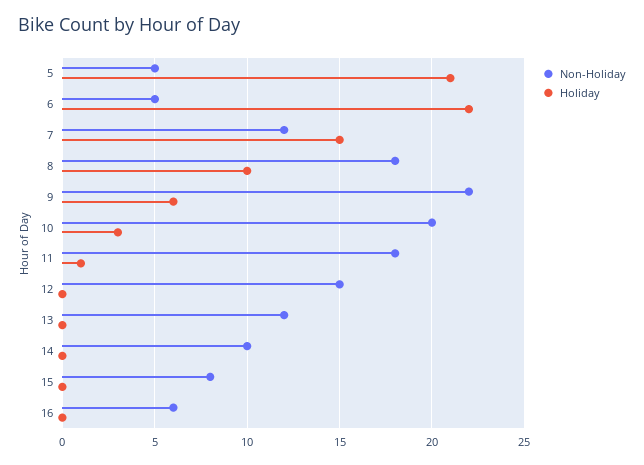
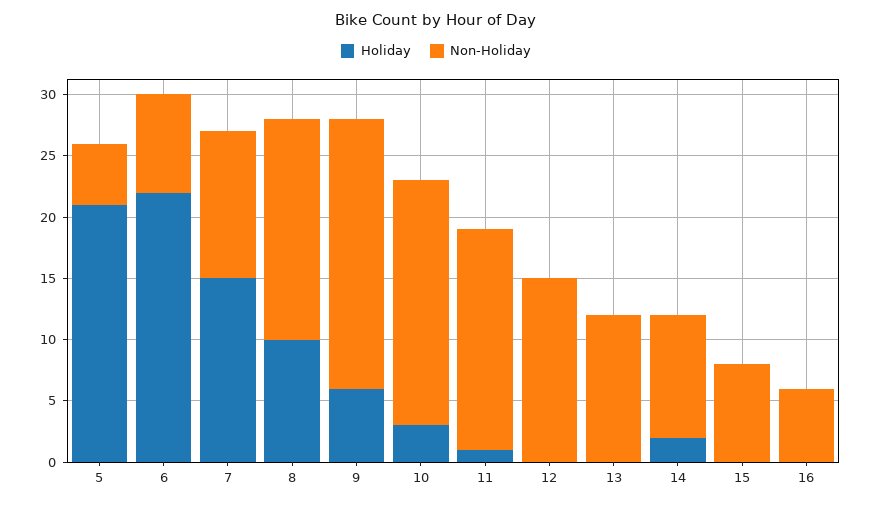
Non-Holiday, 6: 5 -> 8
Holiday, 14: 0 -> 2

